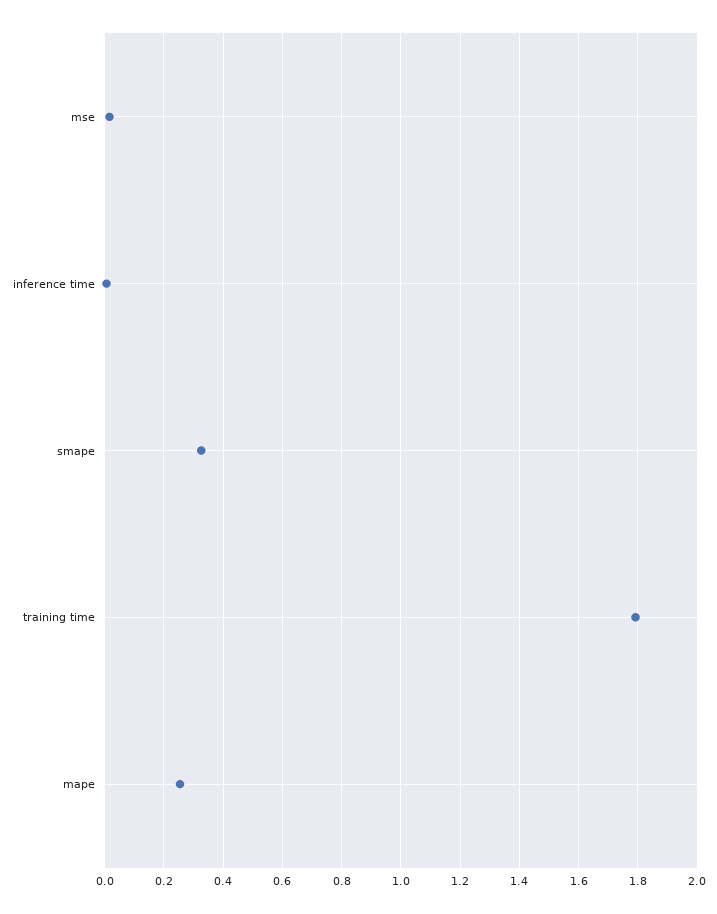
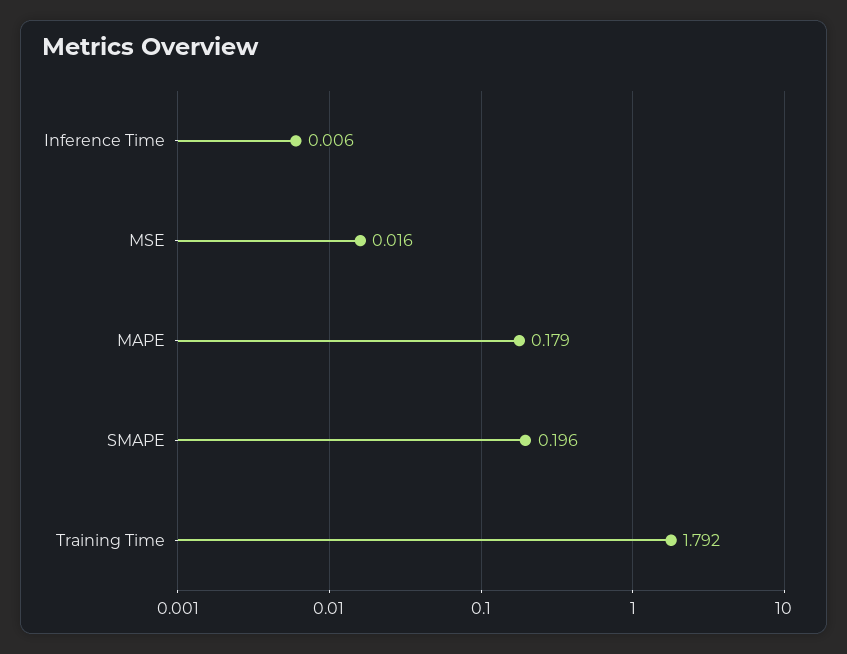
smape: 0.325 -> 0.196
mape: 0.25 -> 0.179

